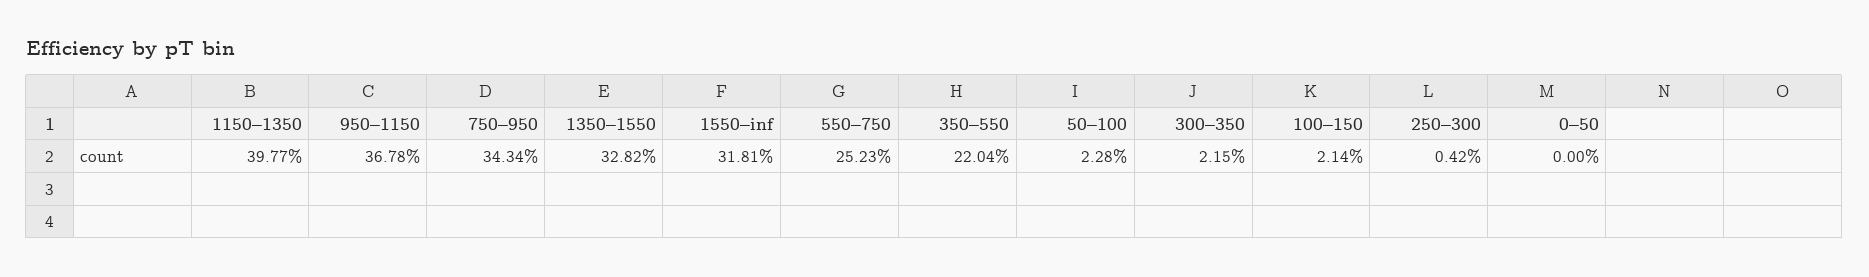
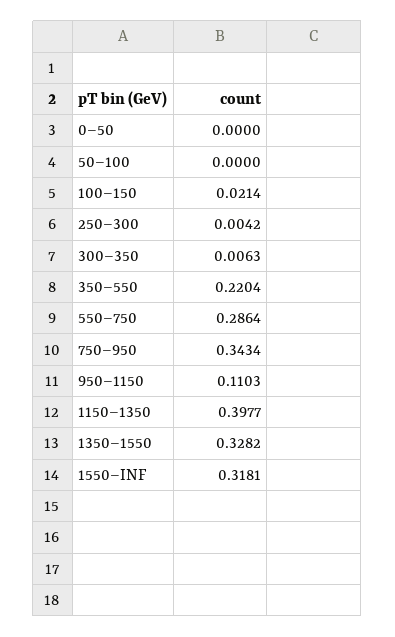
950–1150: 0.3678 -> 0.1103
550–750: 0.2523 -> 0.2864
50–100: 0.0228 -> 0
300–350: 0.0215 -> 0.0063

